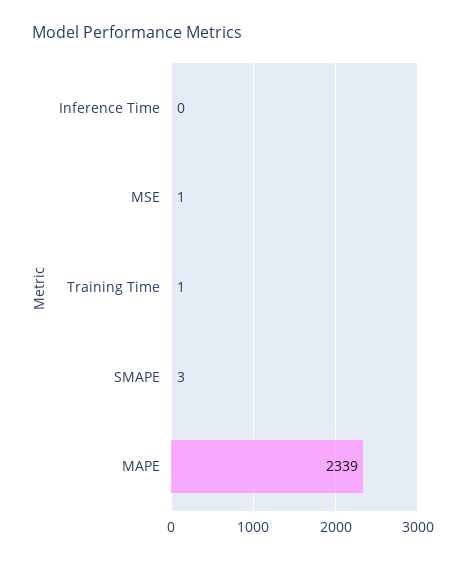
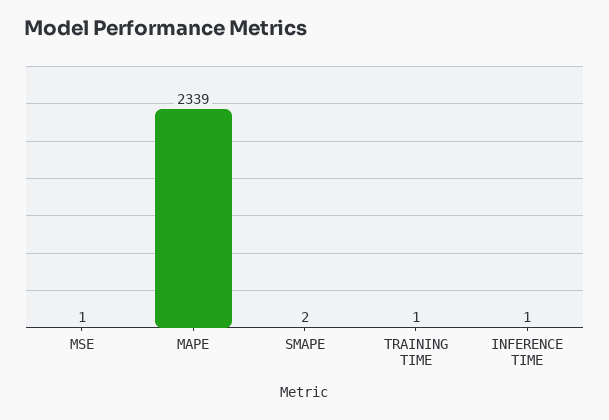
Inference Time: 0 -> 1
SMAPE: 3 -> 2

